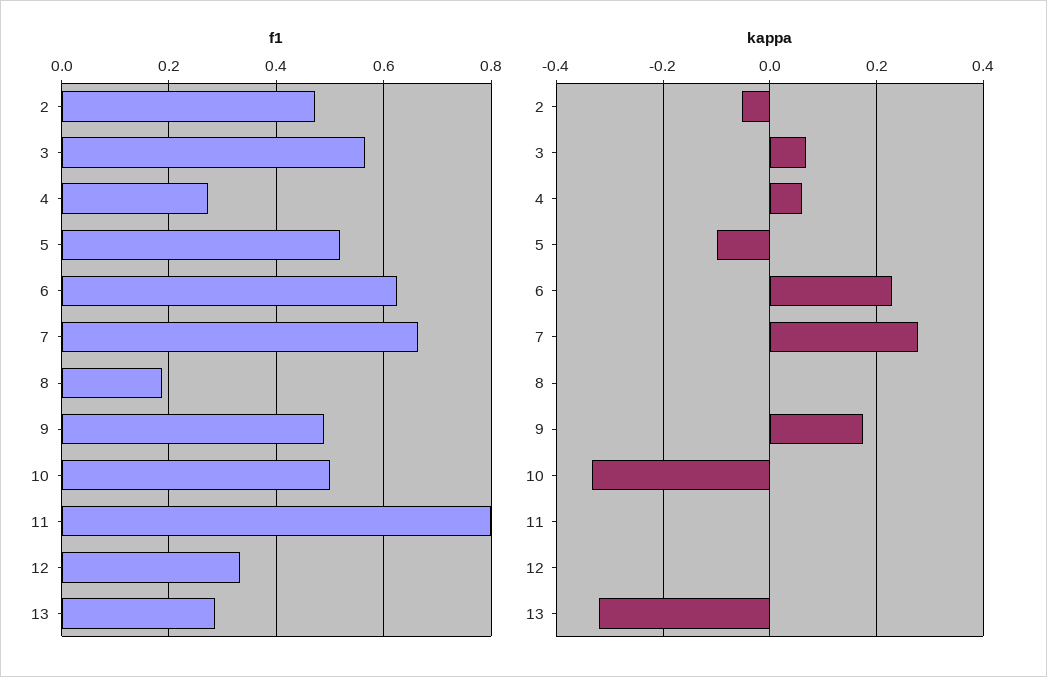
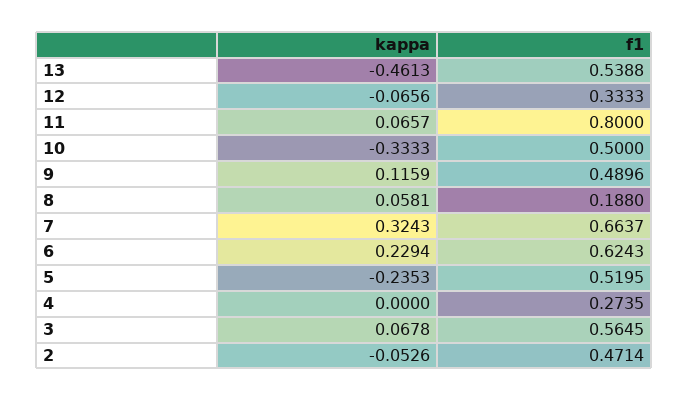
f1, 13: 0.28 -> 0.5388
kappa, 4: 0.06 -> 0
kappa, 5: -0.1 -> -0.2353
kappa, 7: 0.28 -> 0.3243
kappa, 8: 0 -> 0.0581
kappa, 9: 0.18 -> 0.1159
kappa, 11: 0 -> 0.0657
kappa, 12: 0 -> -0.0656
kappa, 13: -0.32 -> -0.4613

